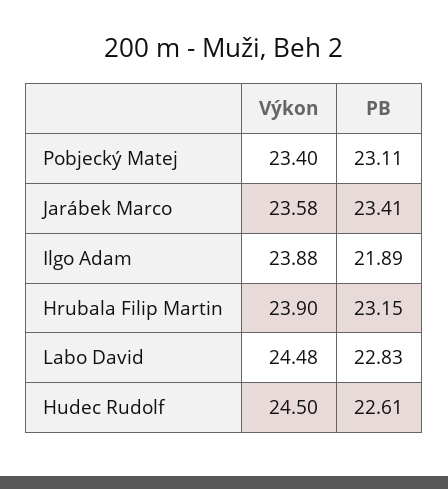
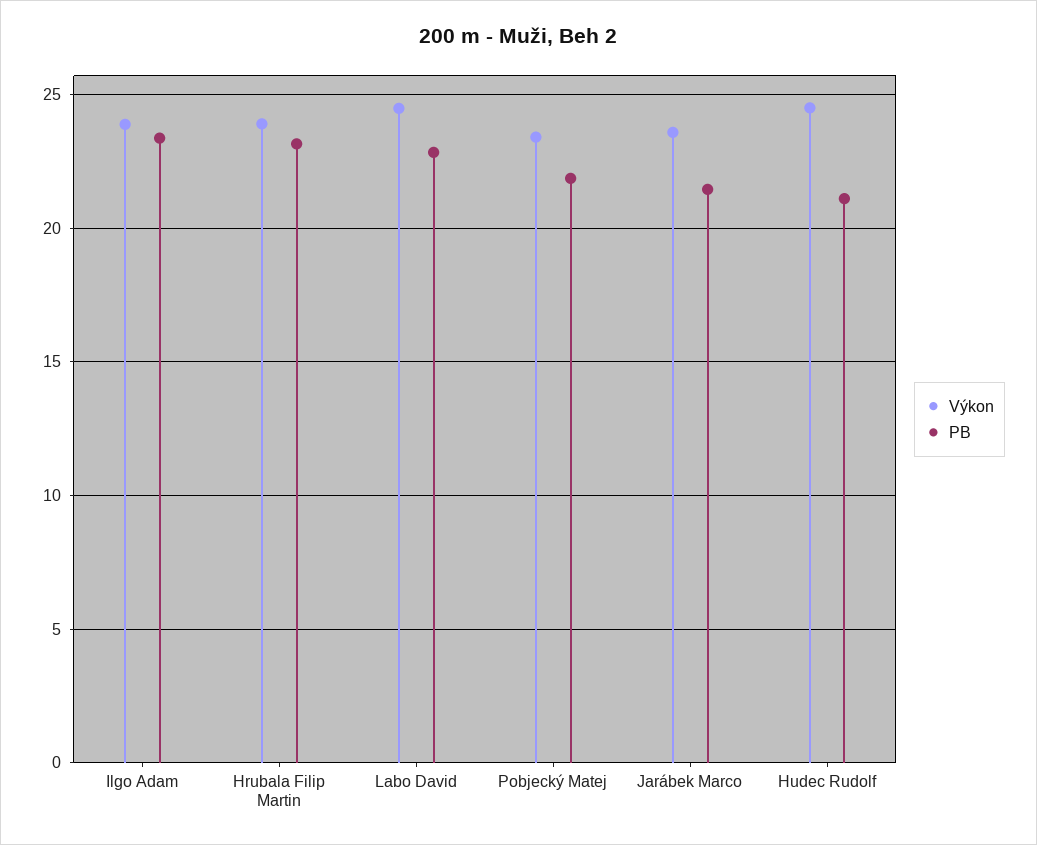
PB, Pobjecký Matej: 23.11 -> 22
PB, Jarábek Marco: 23.41 -> 21.5
PB, Ilgo Adam: 21.89 -> 23.5
PB, Hudec Rudolf: 22.61 -> 21

